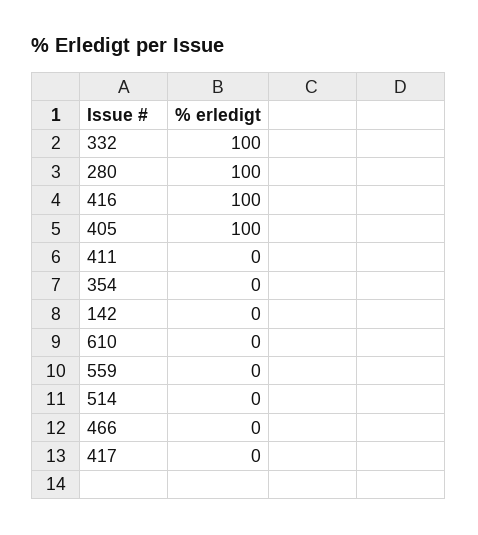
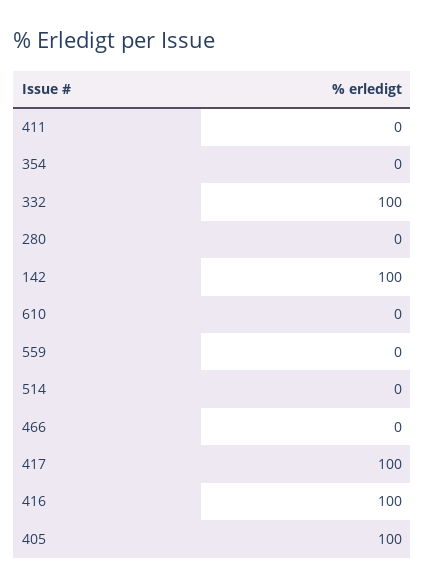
280: 100 -> 0
142: 0 -> 100
417: 0 -> 100

